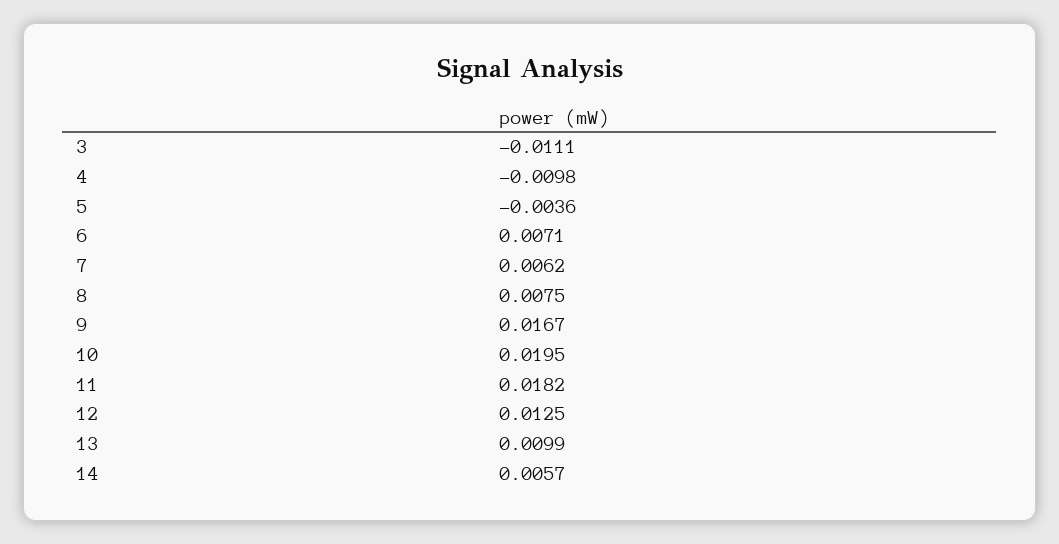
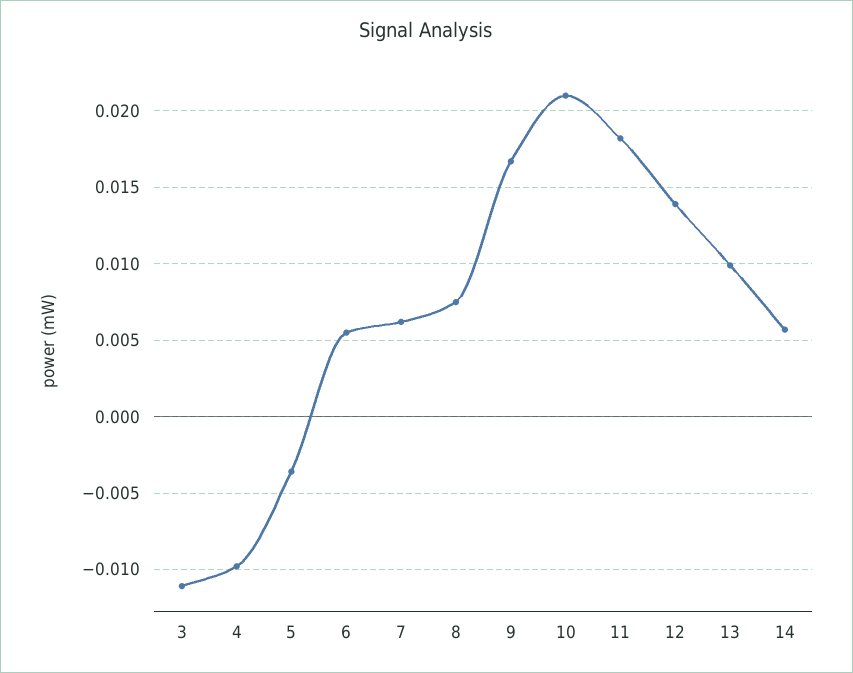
6: 0.0071 -> 0.0055
10: 0.0195 -> 0.021
12: 0.0125 -> 0.014

